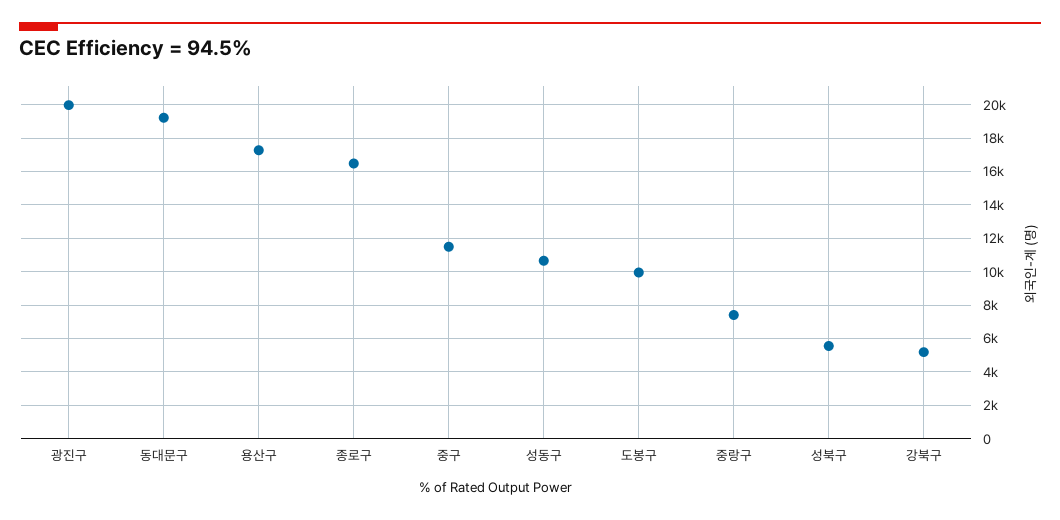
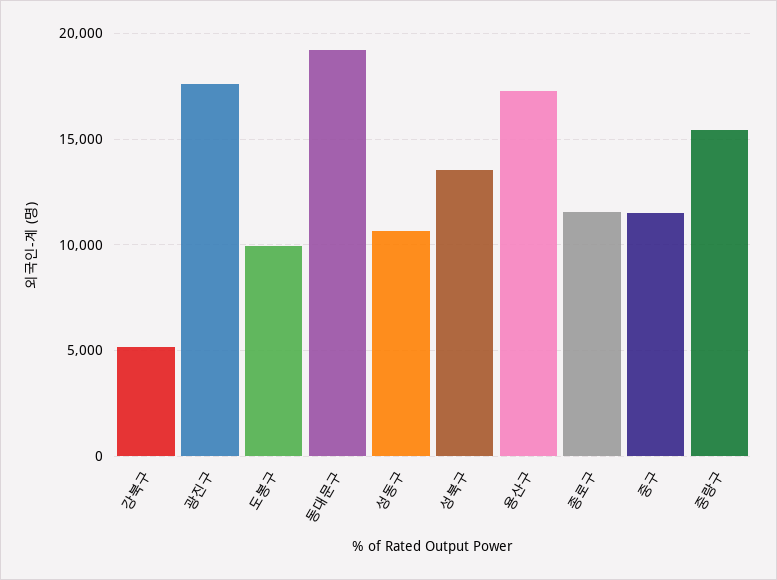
광진구: 20000 -> 17500
종로구: 16500 -> 11500
중랑구: 7500 -> 15500
성북구: 5500 -> 13500

